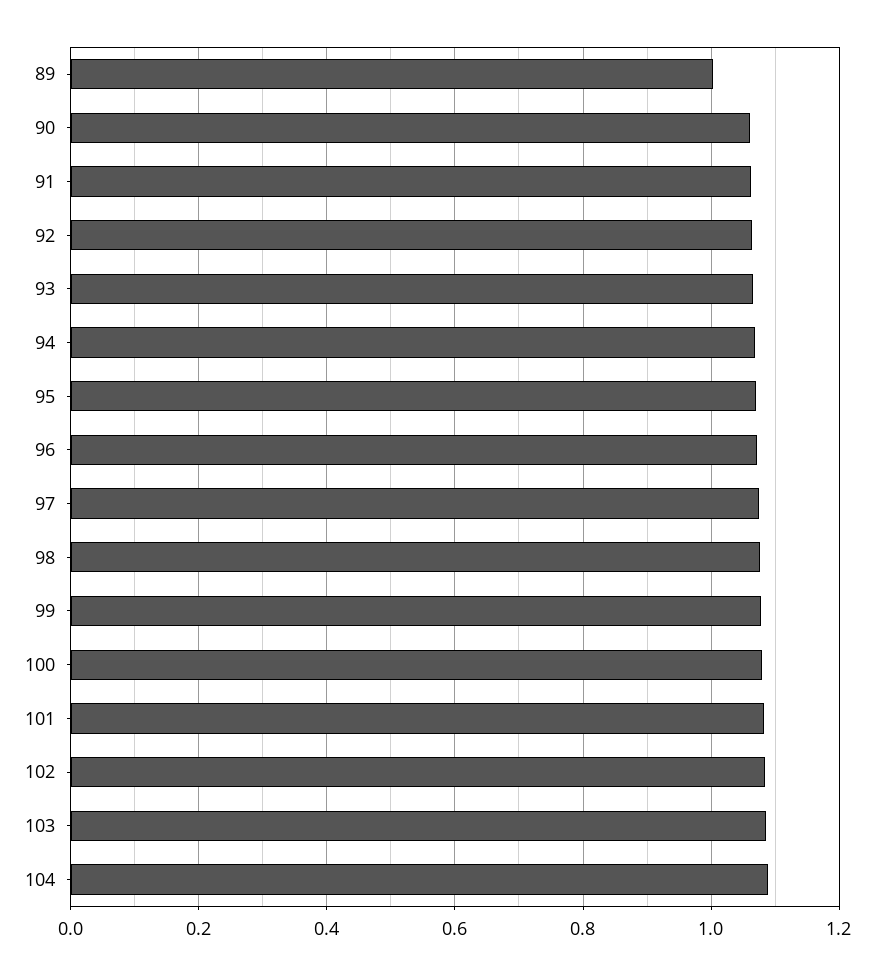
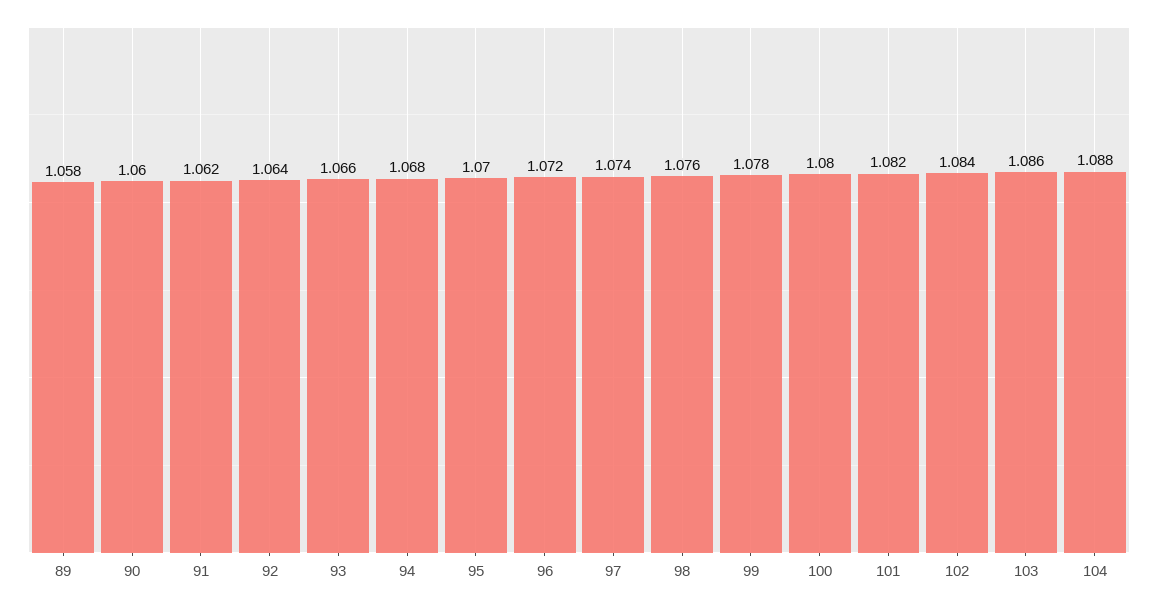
89: 1 -> 1.058

